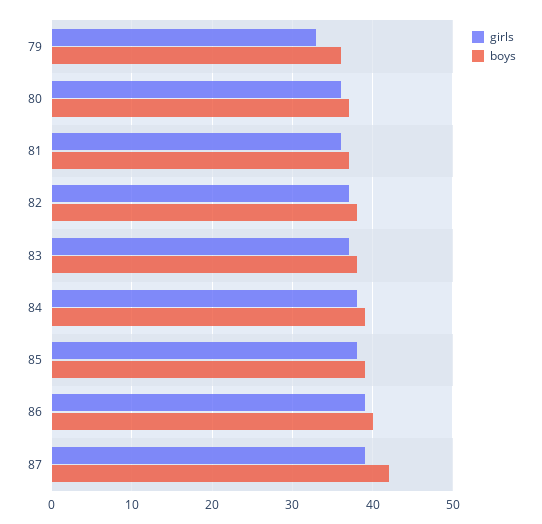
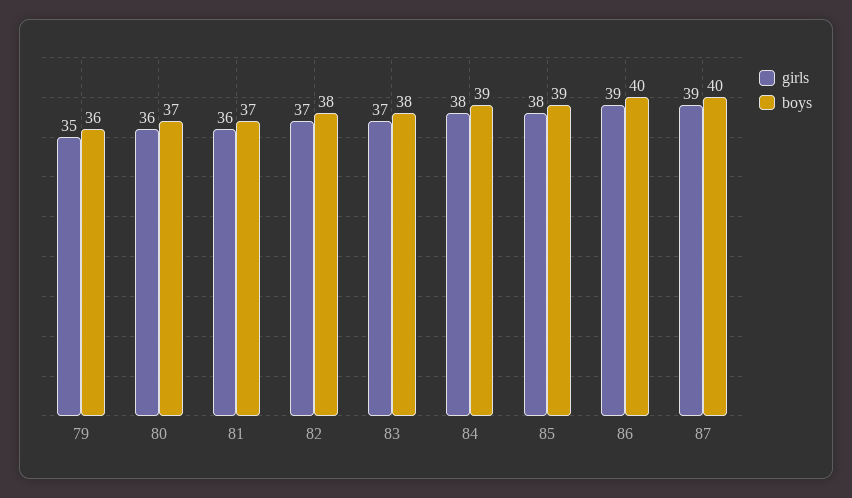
girls, 79: 33 -> 35
boys, 87: 42 -> 40

